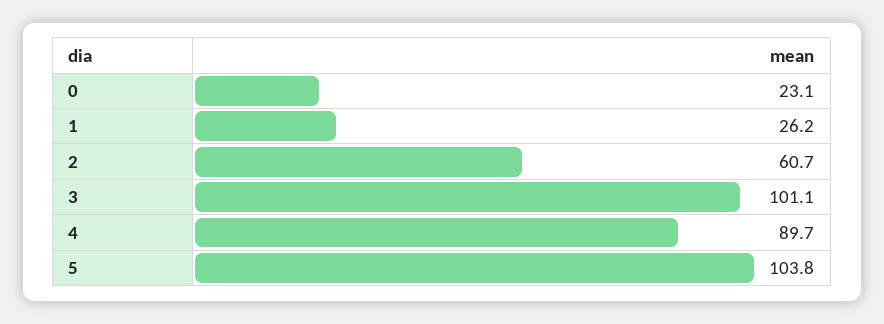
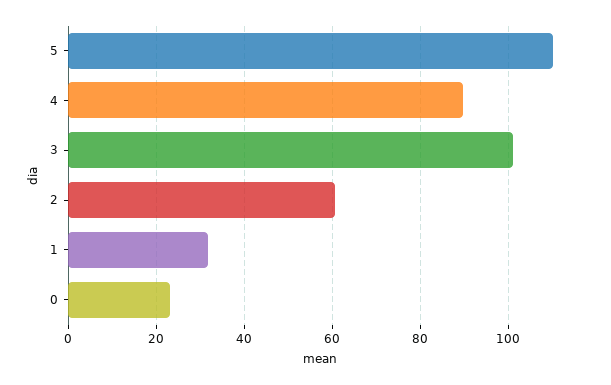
1: 26.2 -> 32
5: 103.8 -> 110

